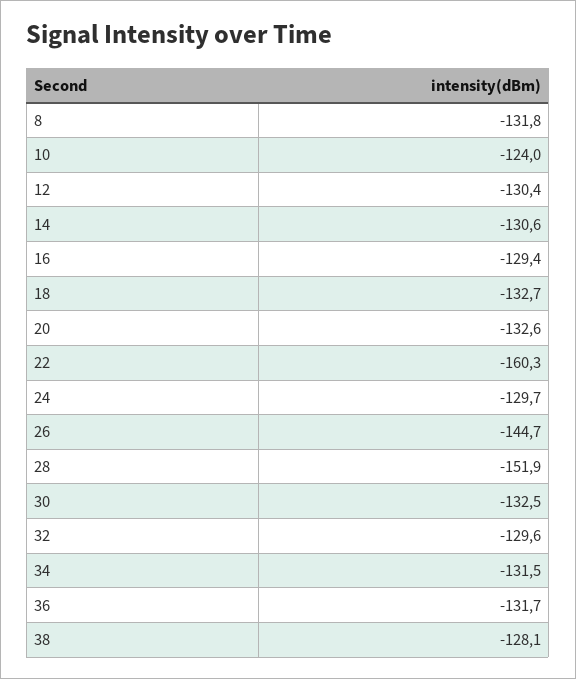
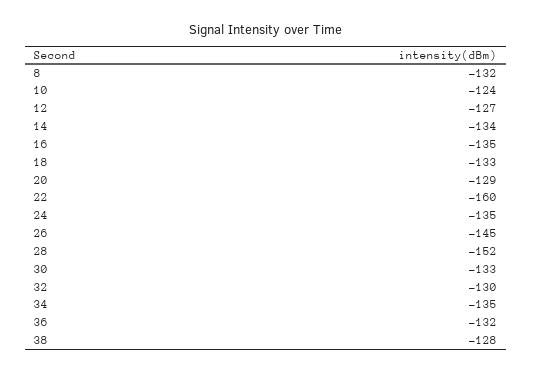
12: -130.4 -> -127
14: -130.6 -> -134
16: -129.4 -> -135
20: -132.6 -> -129
24: -129.7 -> -135
34: -131.5 -> -135

